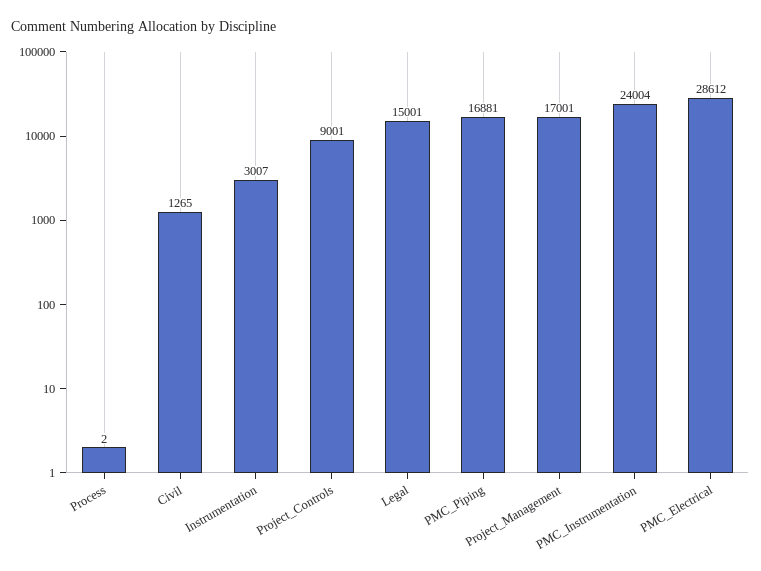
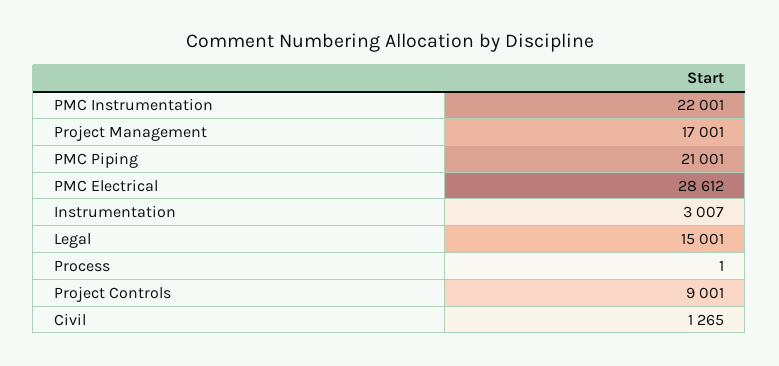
Process: 2 -> 1
PMC_Piping: 16881 -> 21001
PMC_Instrumentation: 24004 -> 22001

